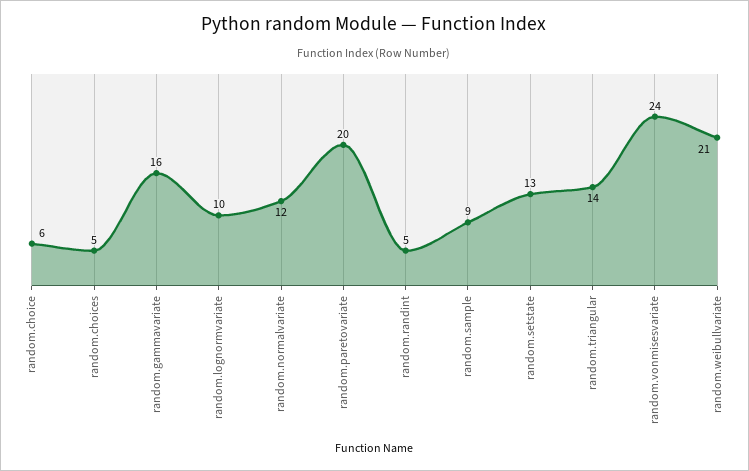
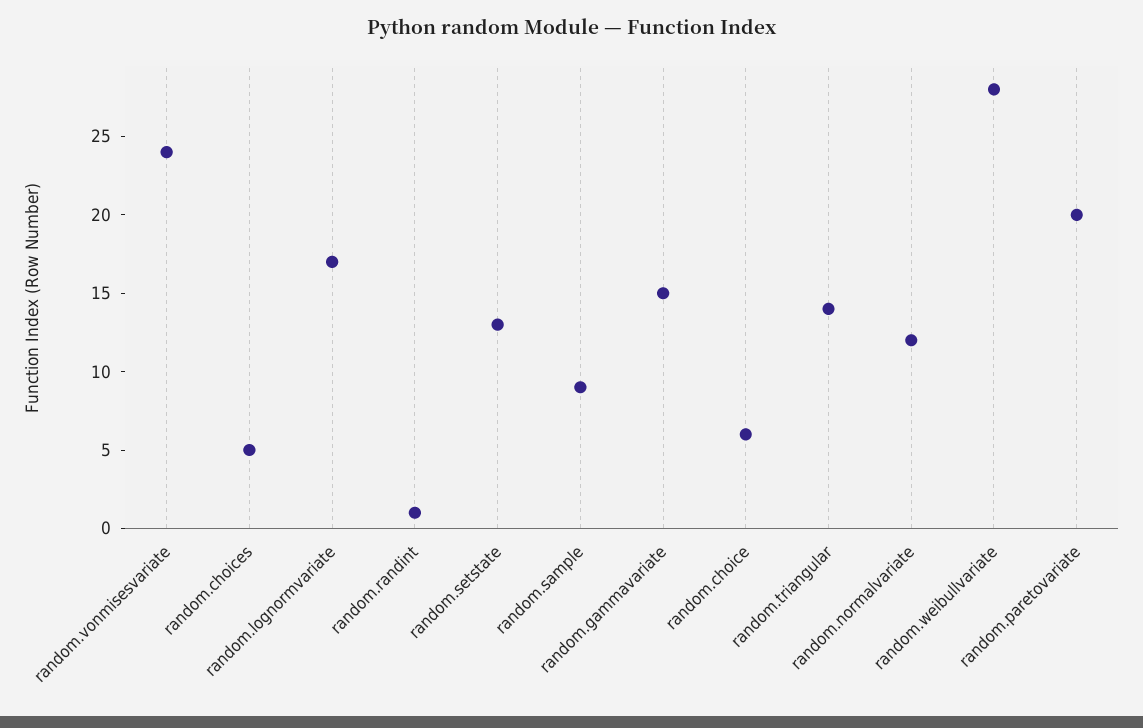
random.gammavariate: 16 -> 15
random.lognormvariate: 10 -> 17
random.randint: 5 -> 1
random.weibullvariate: 21 -> 28

